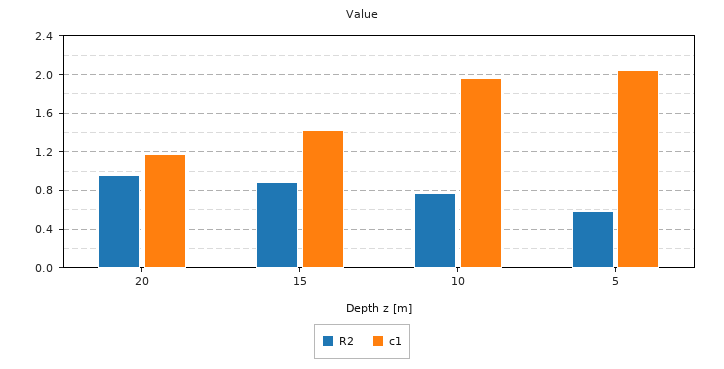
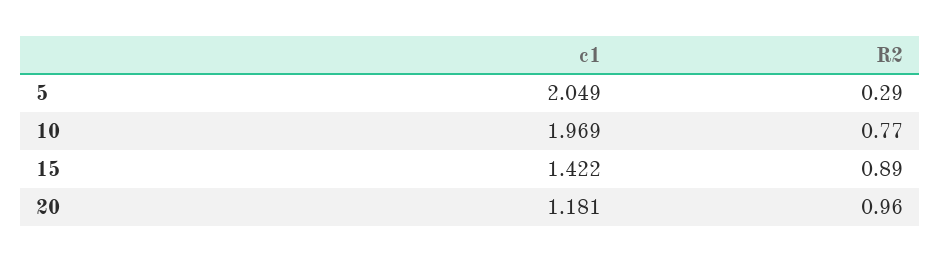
R2, 5: 0.6 -> 0.29

